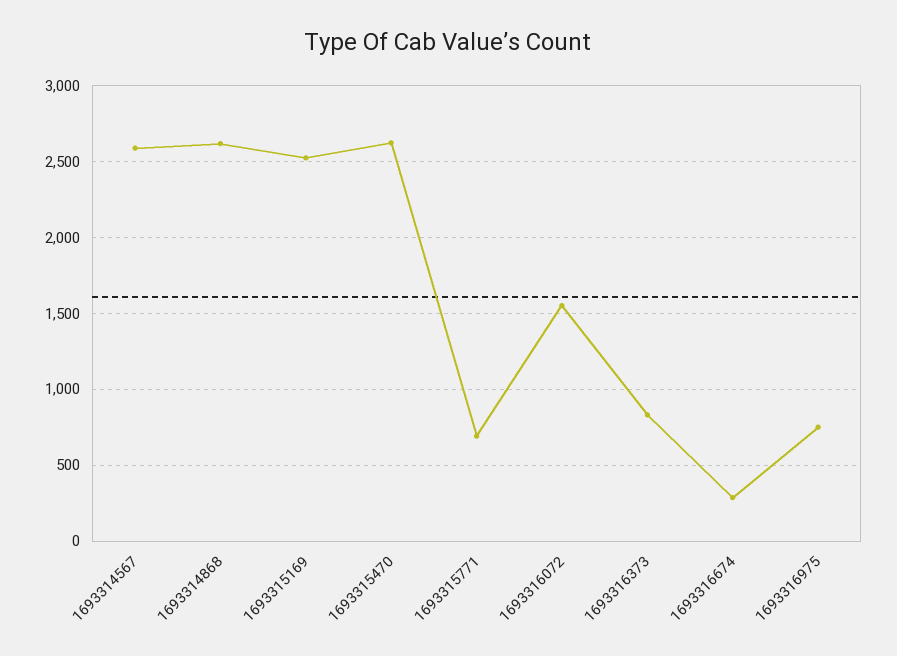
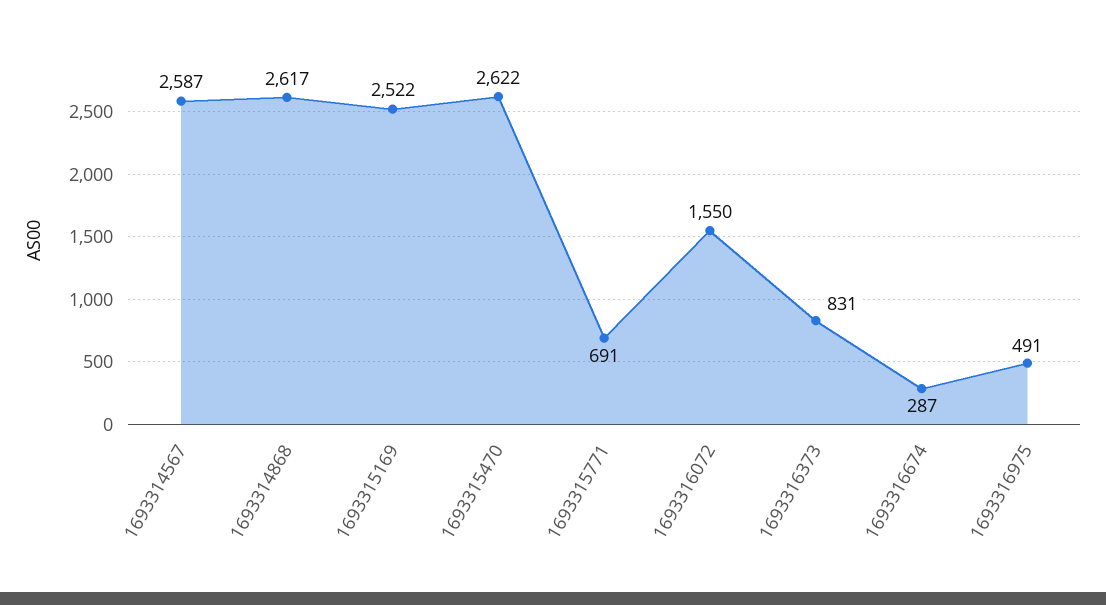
1693316975: 750 -> 491

